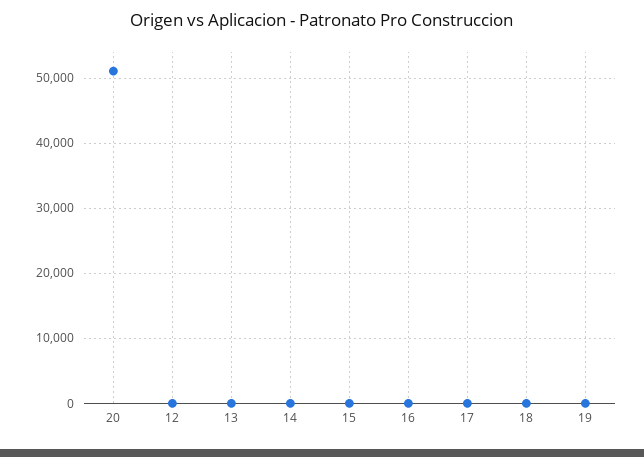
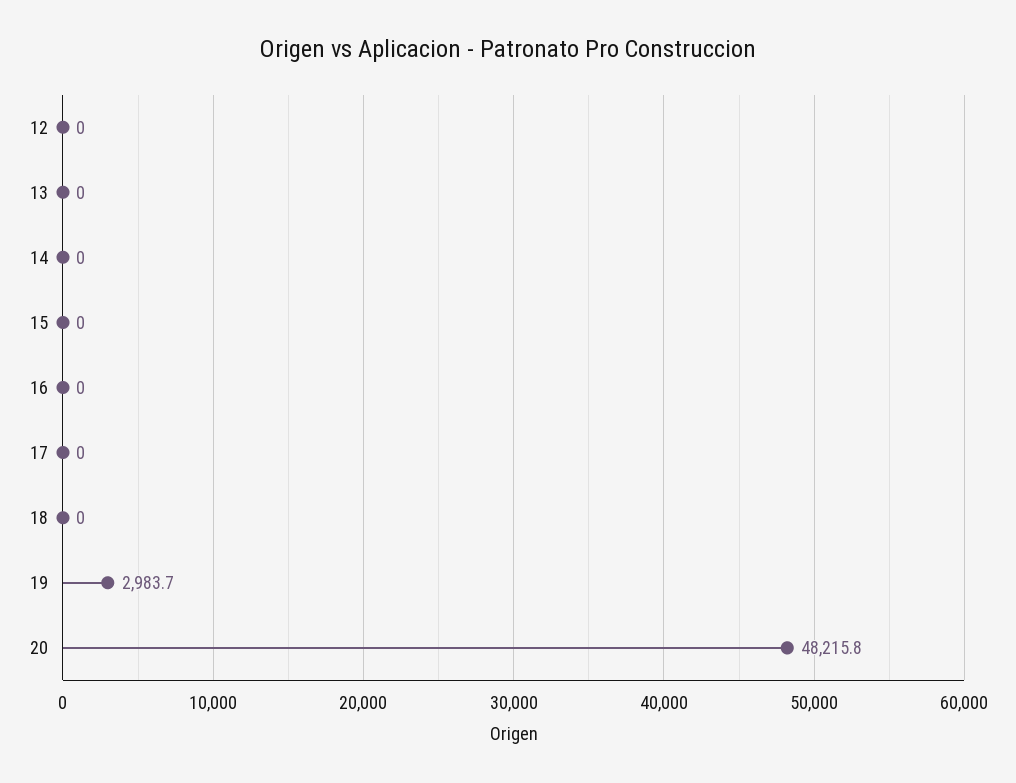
20: 51000 -> 48215.8
19: 0 -> 2983.7

